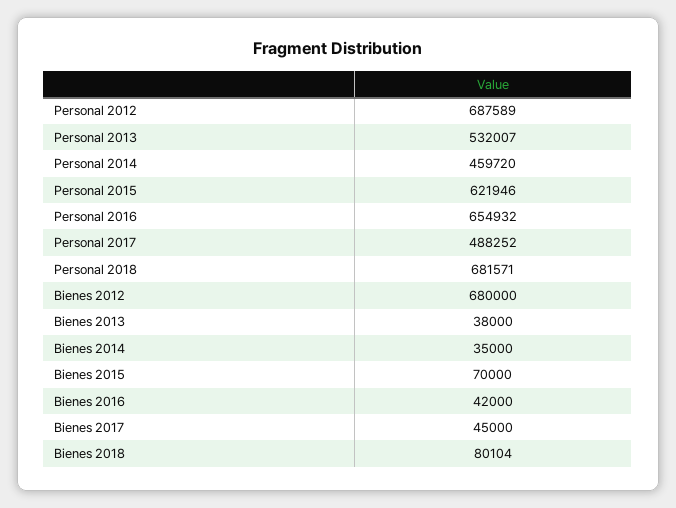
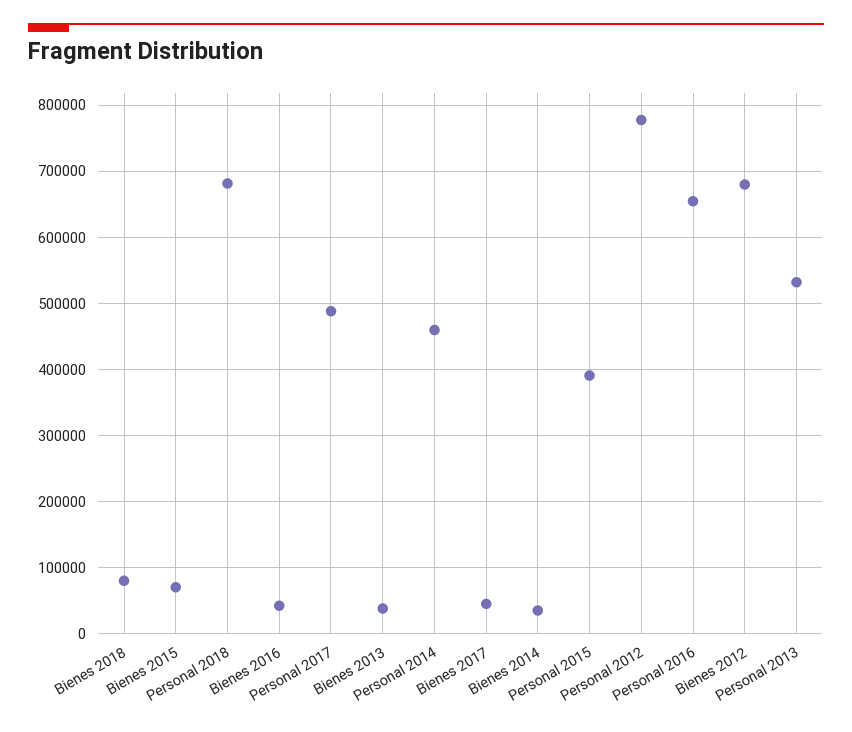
Personal 2012: 687589 -> 780000
Personal 2015: 621946 -> 390000

